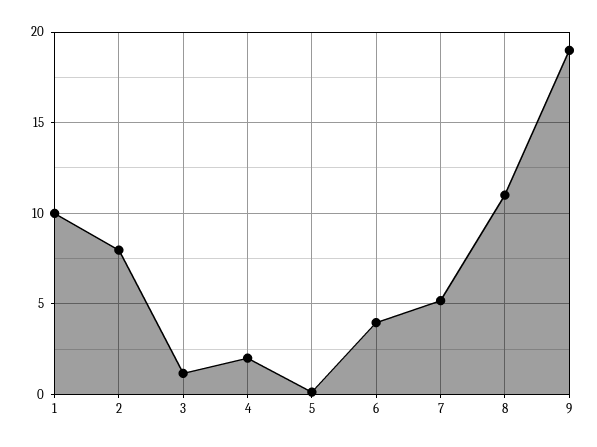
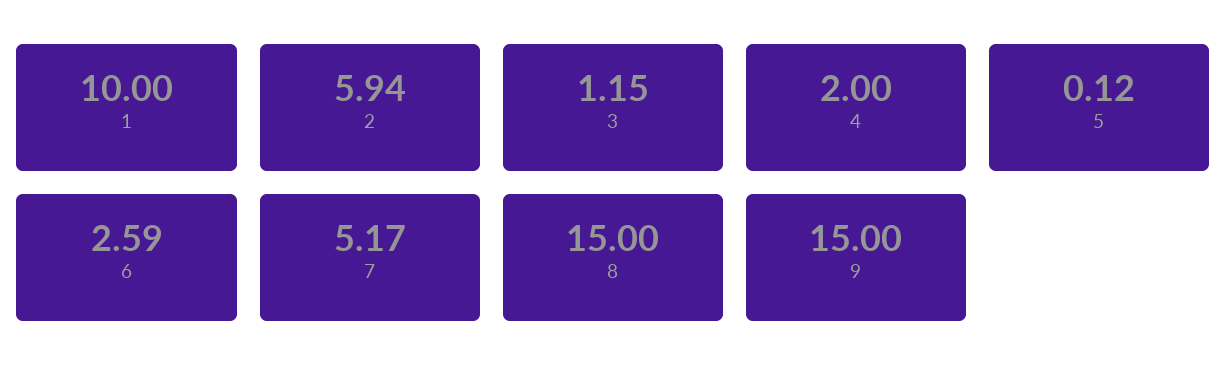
2: 8 -> 5.94
6: 4 -> 2.59
8: 11 -> 15
9: 19 -> 15

